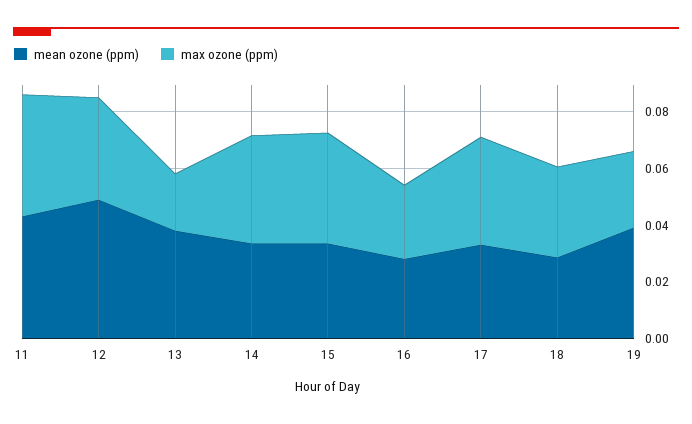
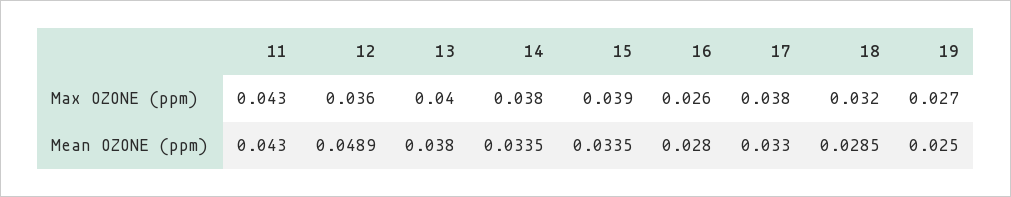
max ozone (ppm), 13: 0.02 -> 0.04
mean ozone (ppm), 19: 0.04 -> 0.025

